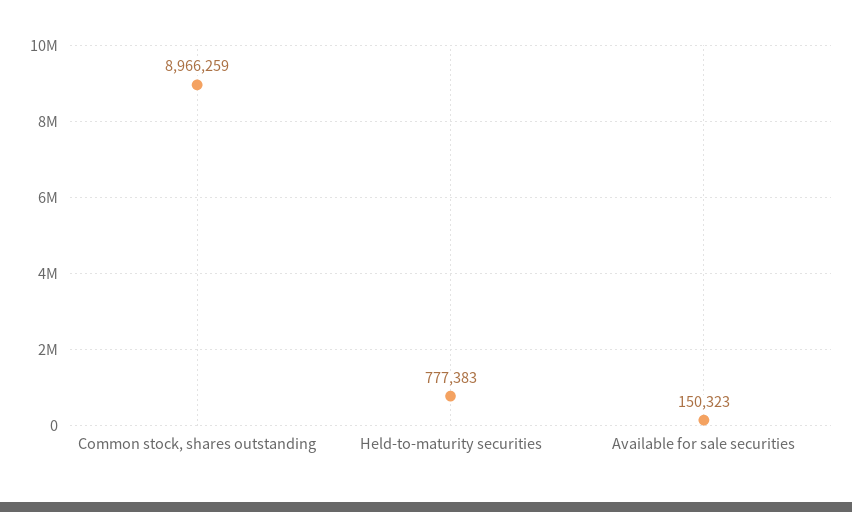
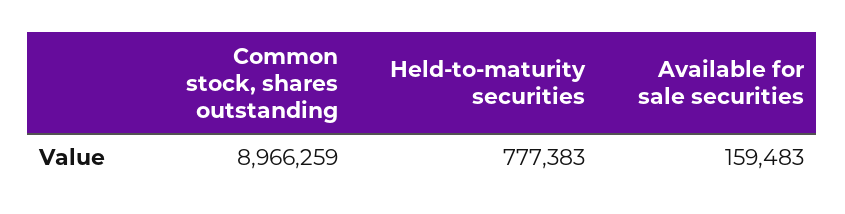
Available for sale securities: 150323 -> 159483

